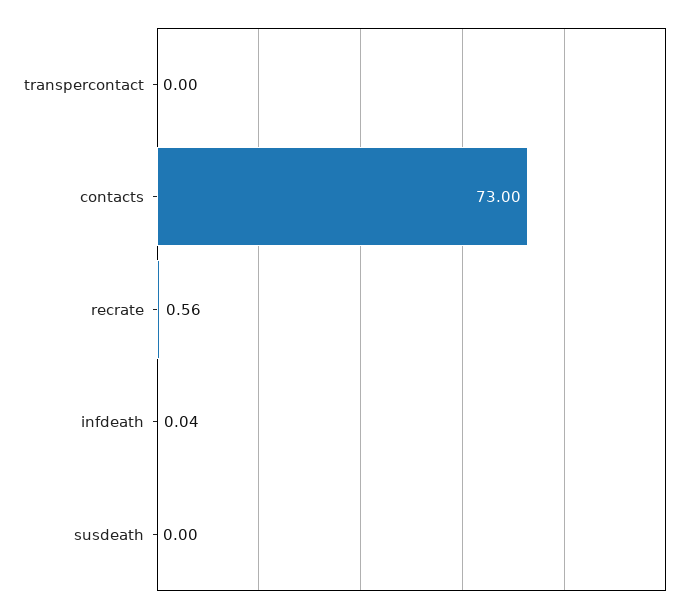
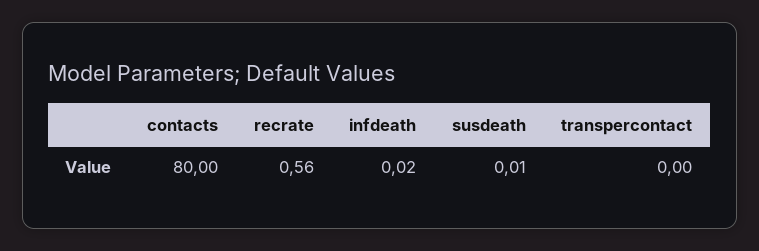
contacts: 73 -> 80
infdeath: 0.04 -> 0.02
susdeath: 0 -> 0.01

